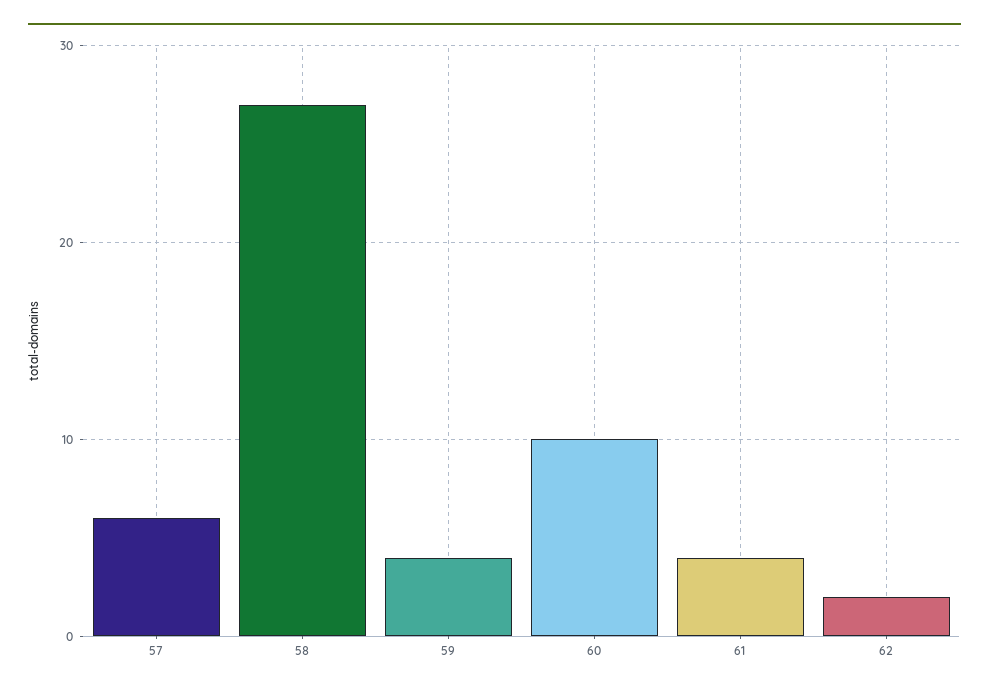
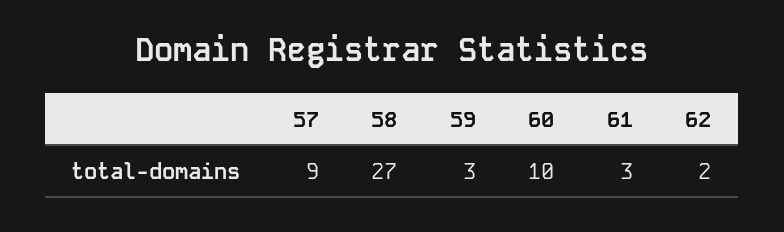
57: 6 -> 9
59: 4 -> 3
61: 4 -> 3

